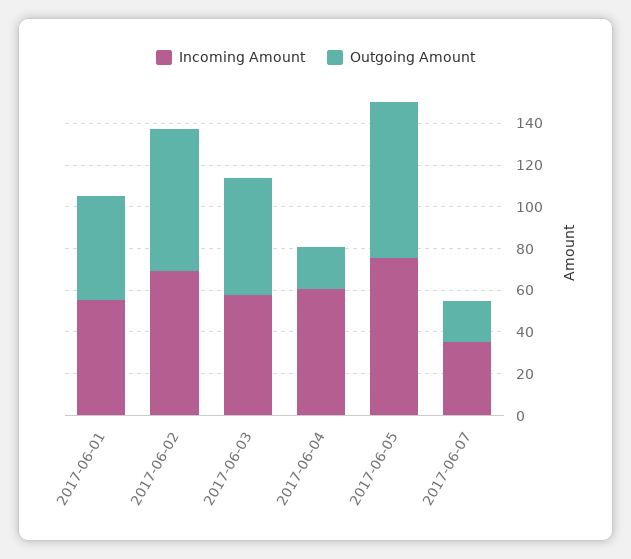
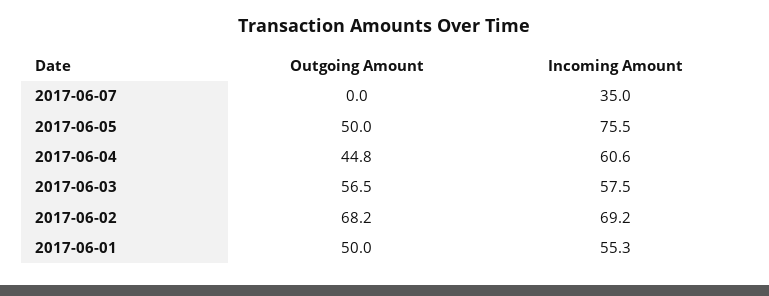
Outgoing Amount, 2017-06-04: 20 -> 44.8
Outgoing Amount, 2017-06-05: 75 -> 50
Outgoing Amount, 2017-06-07: 20 -> 0

